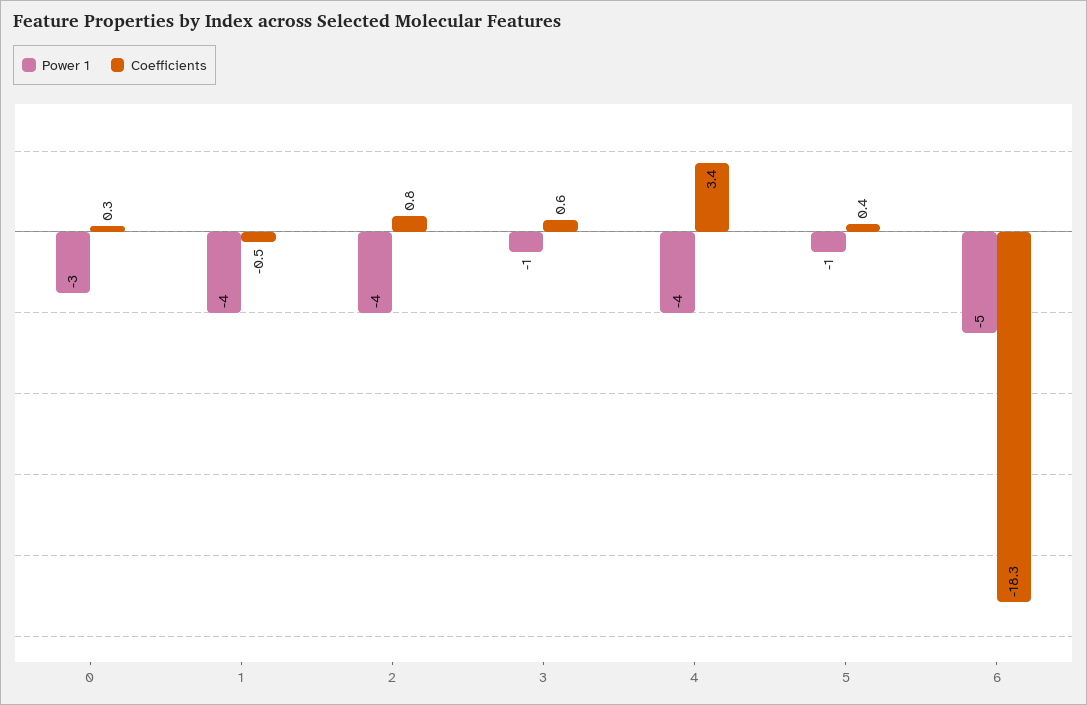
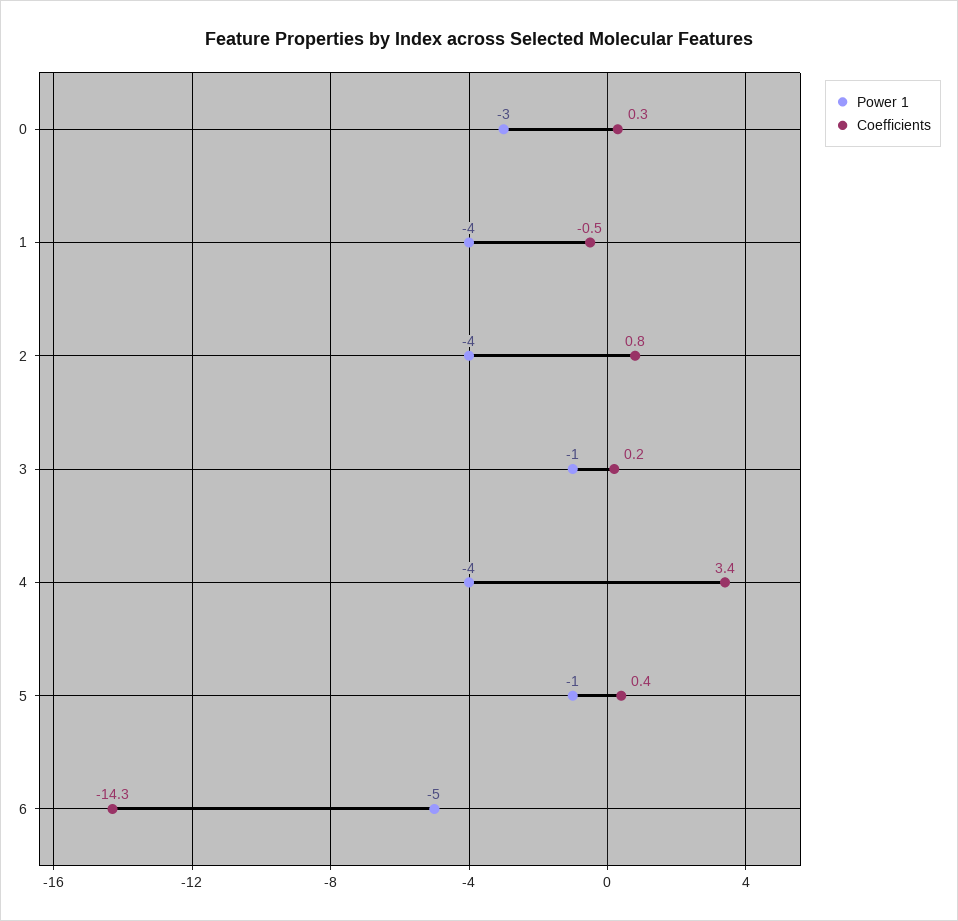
Coefficients, 3: 0.6 -> 0.2
Coefficients, 6: -18.3 -> -14.3

